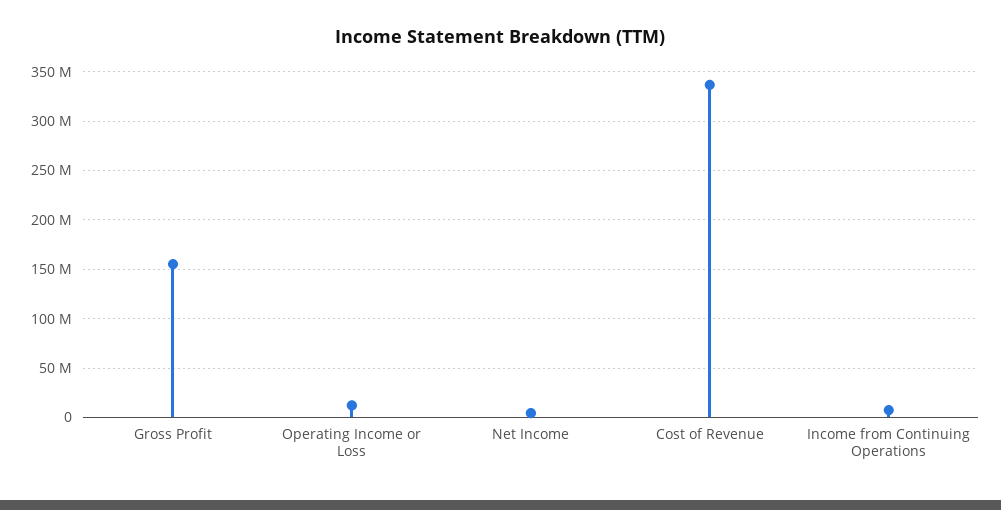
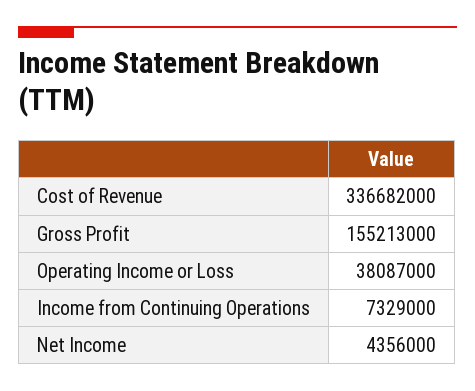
Operating Income or Loss: 10000000 -> 38087000

